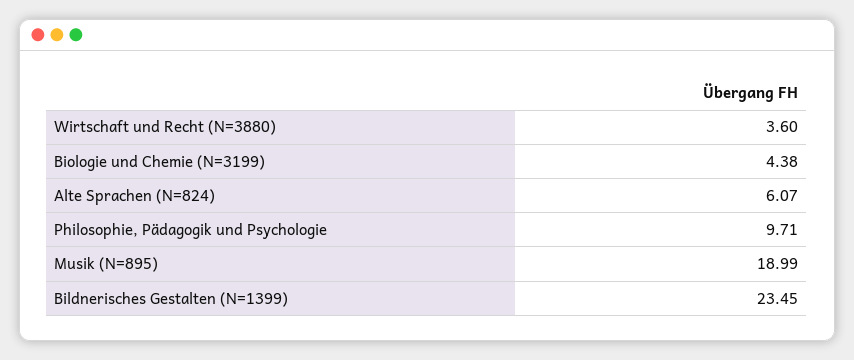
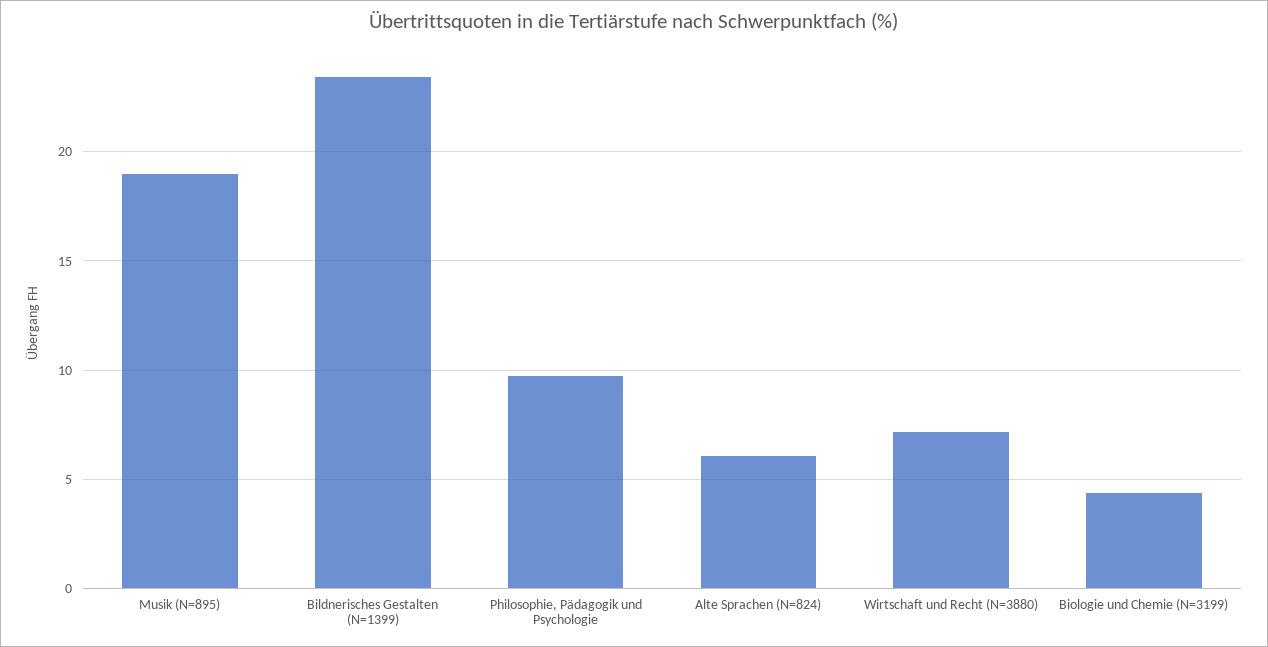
Wirtschaft und Recht (N=3880): 3.6 -> 7

